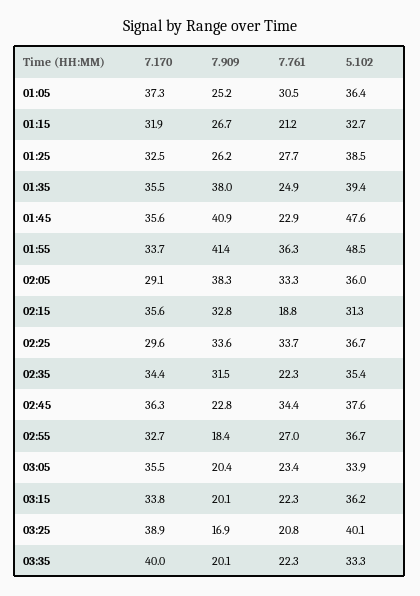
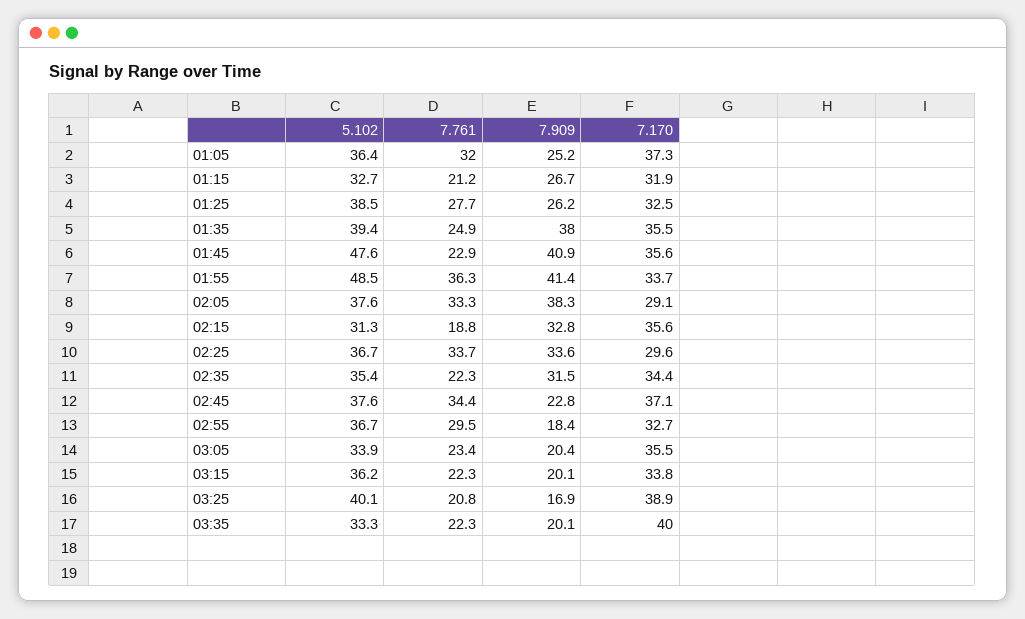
7.761, 01:05: 30.5 -> 32
5.102, 02:05: 36 -> 37.6
7.170, 02:45: 36.3 -> 37.1
7.761, 02:55: 27 -> 29.5

